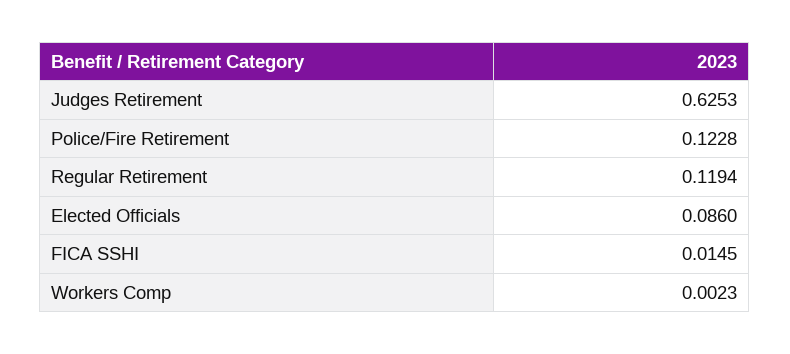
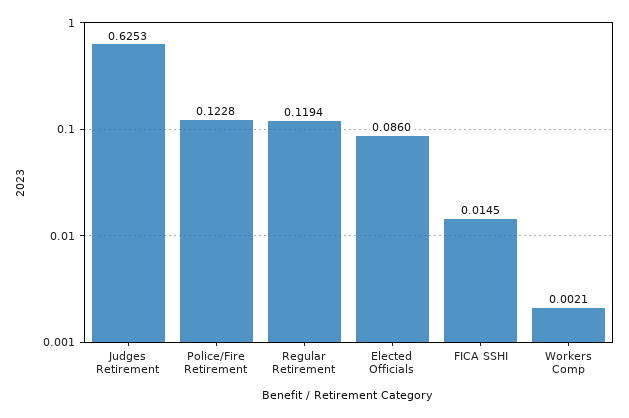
Workers Comp: 0.0023 -> 0.0021

